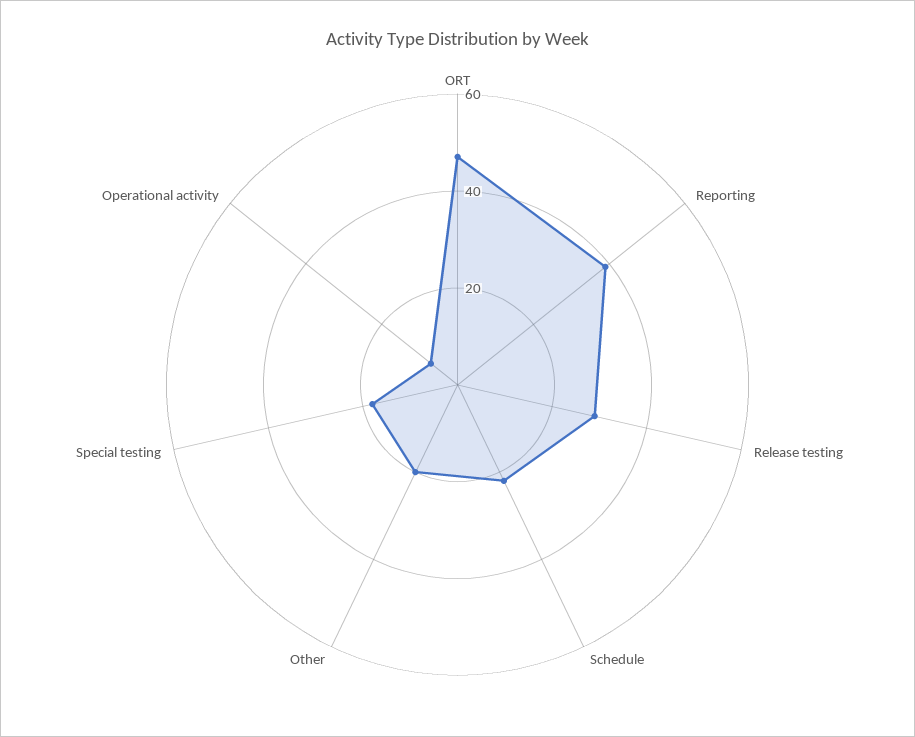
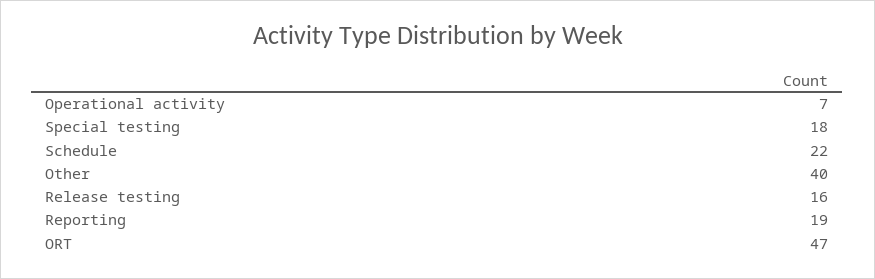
Reporting: 40 -> 19
Release testing: 30 -> 16
Other: 20 -> 40

